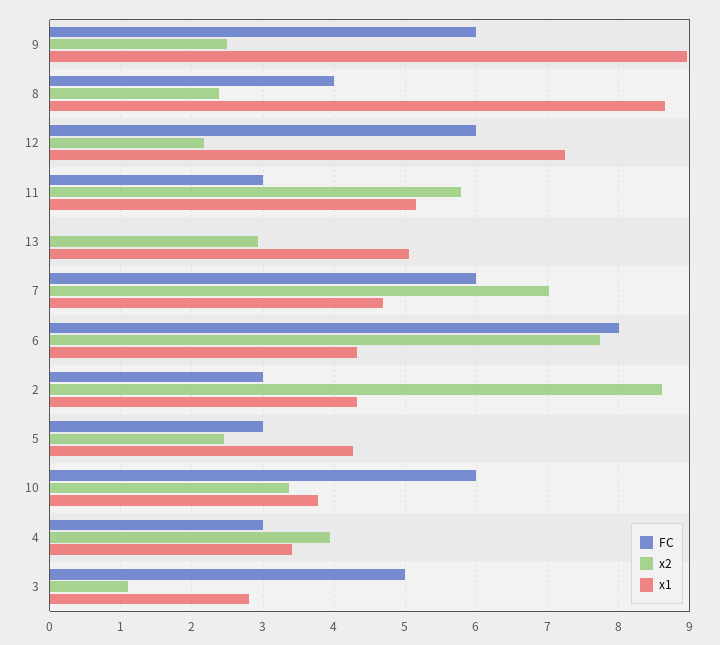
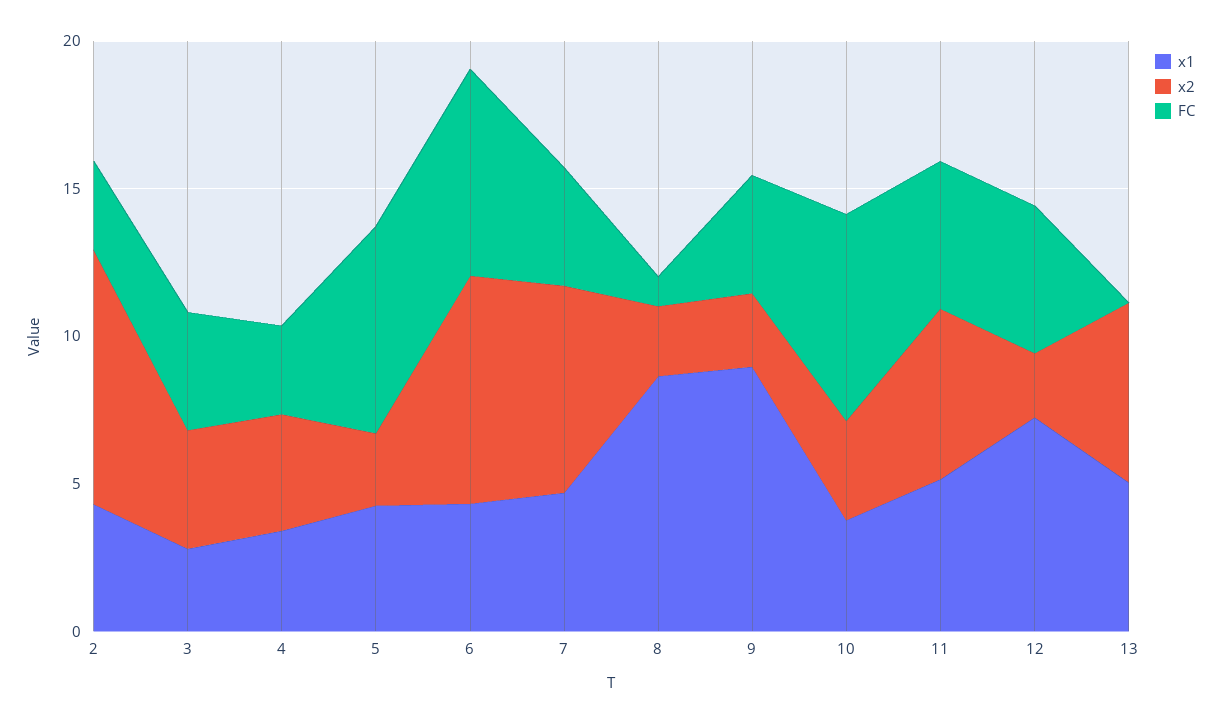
FC, 9: 6 -> 4
FC, 8: 4 -> 1
FC, 12: 6 -> 5
FC, 11: 3 -> 5
x2, 13: 2.9 -> 6
FC, 7: 6 -> 4
FC, 6: 8 -> 7
FC, 5: 3 -> 7
FC, 10: 6 -> 7
FC, 3: 5 -> 4
x2, 3: 1.1 -> 4

